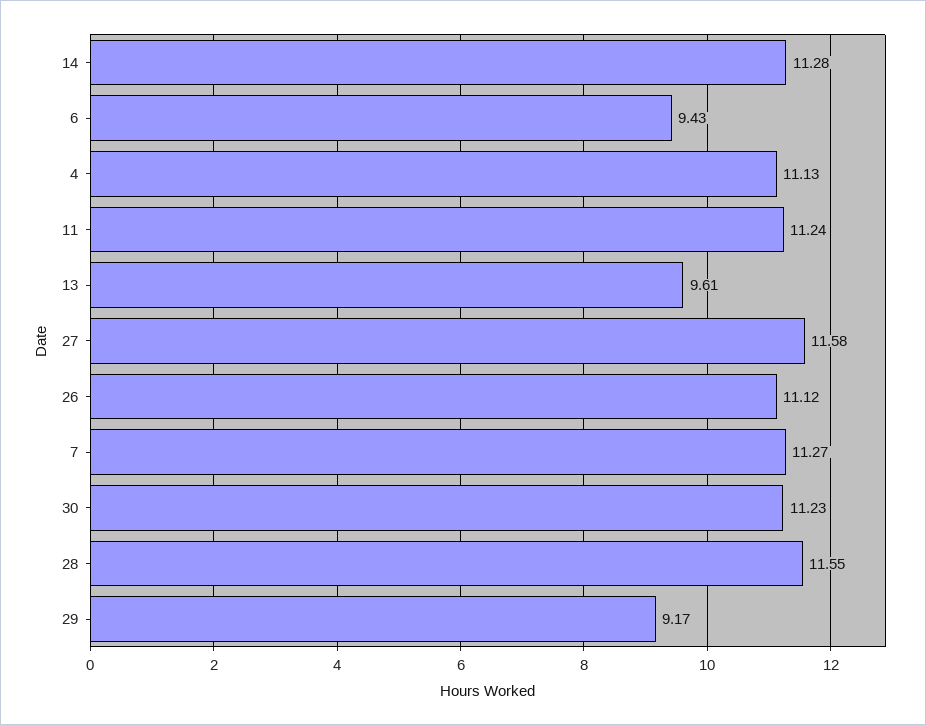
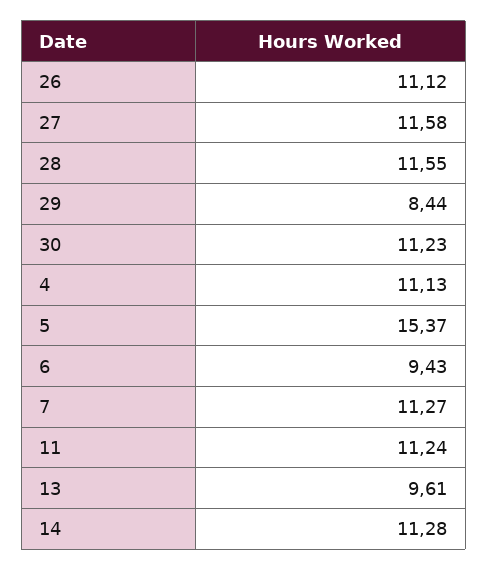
29: 9.17 -> 8.44
5: none -> 15.37

